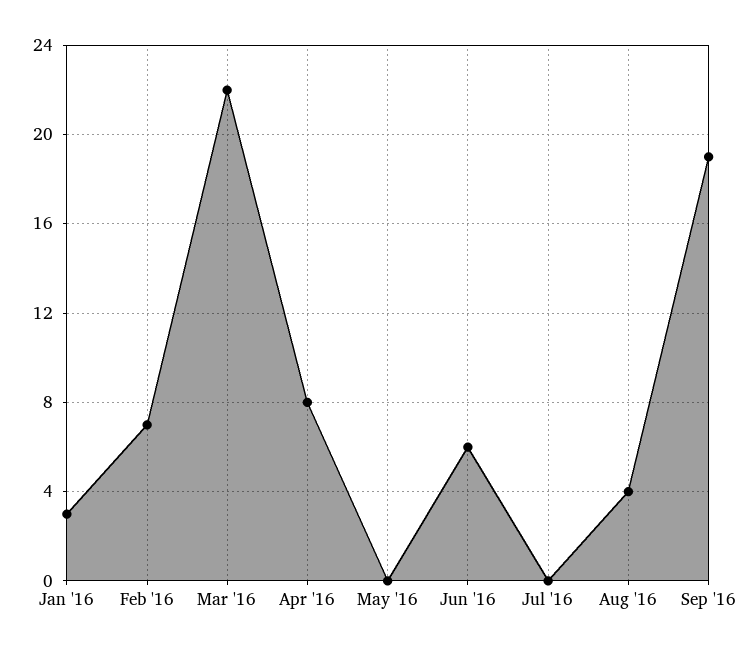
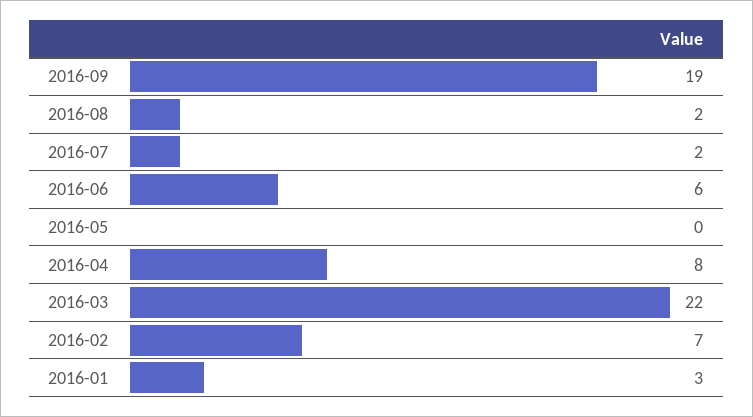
Jul '16: 0 -> 2
Aug '16: 4 -> 2

